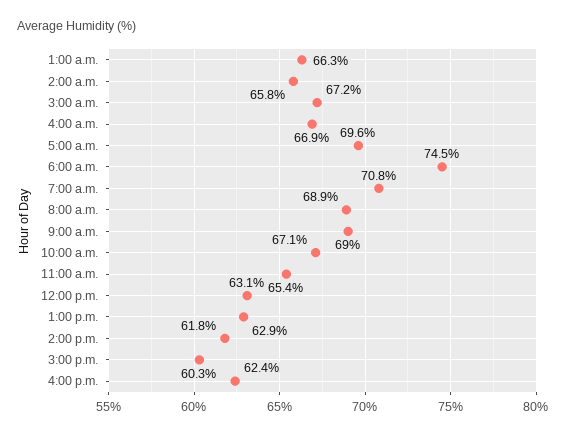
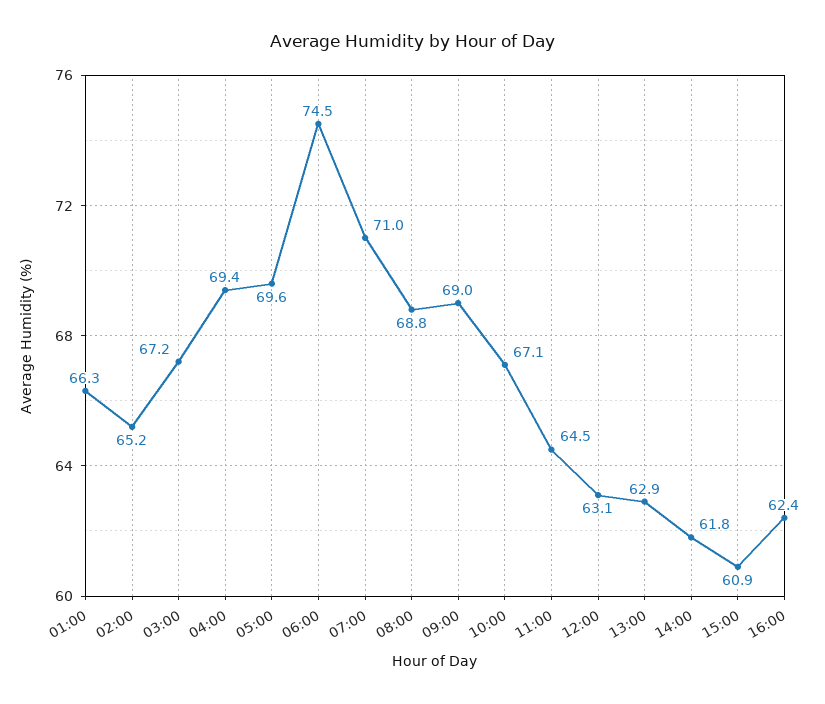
2:00 a.m.: 65.8 -> 65.2
4:00 a.m.: 66.9 -> 69.4
7:00 a.m.: 70.8 -> 71
8:00 a.m.: 68.9 -> 68.8
11:00 a.m.: 65.4 -> 64.5
3:00 p.m.: 60.3 -> 60.9

